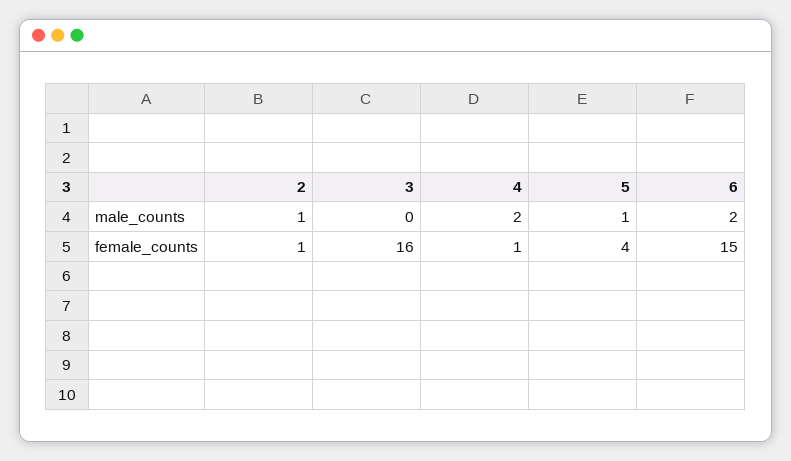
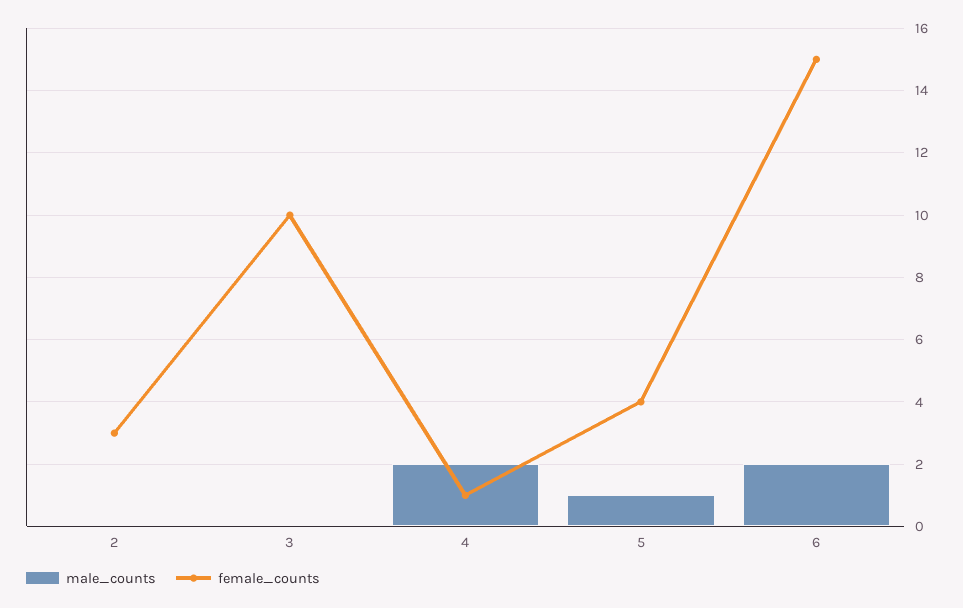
male_counts, 2: 1 -> 0
female_counts, 2: 1 -> 3
female_counts, 3: 16 -> 10

